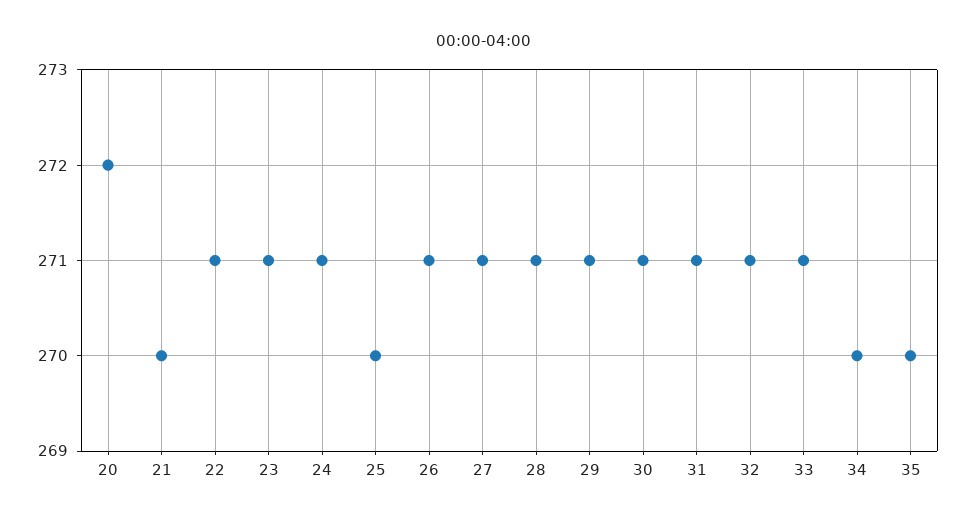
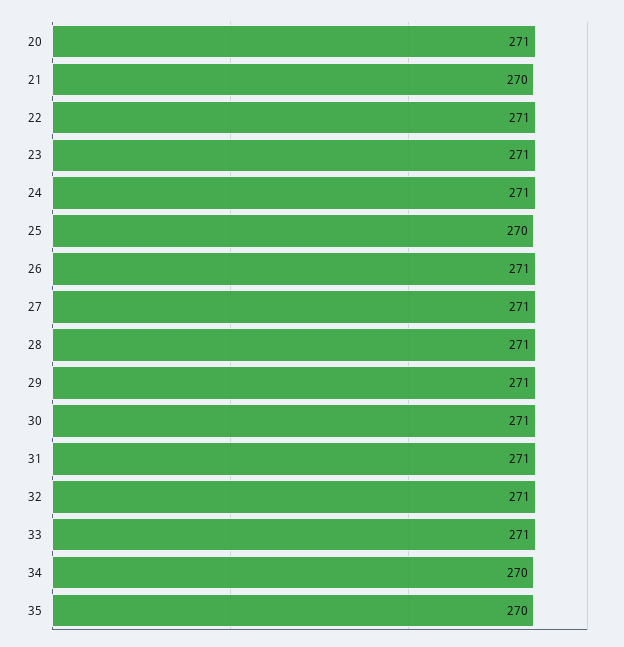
20: 272 -> 271

